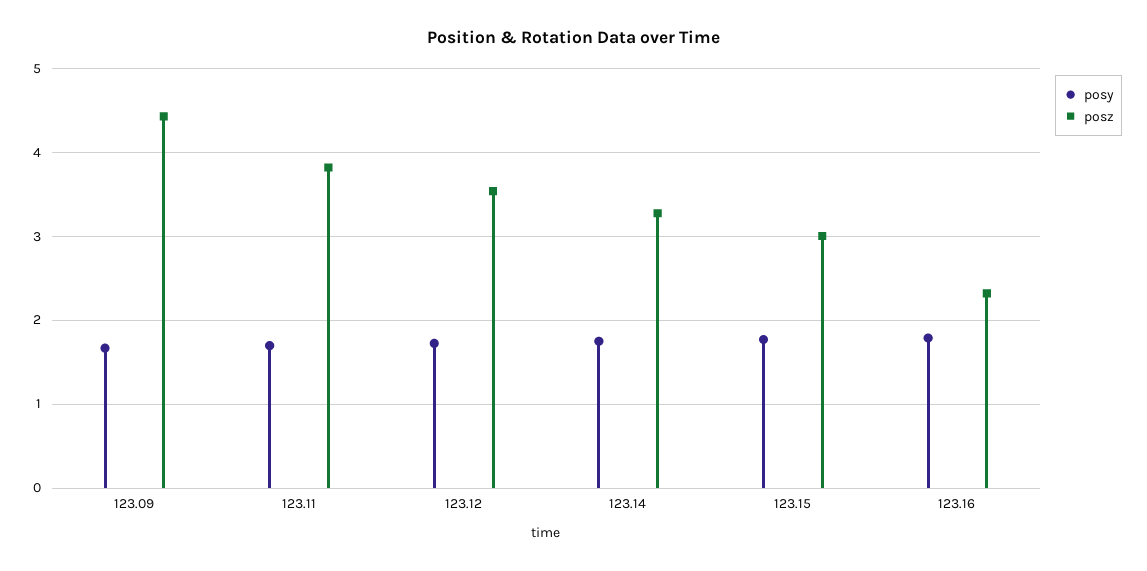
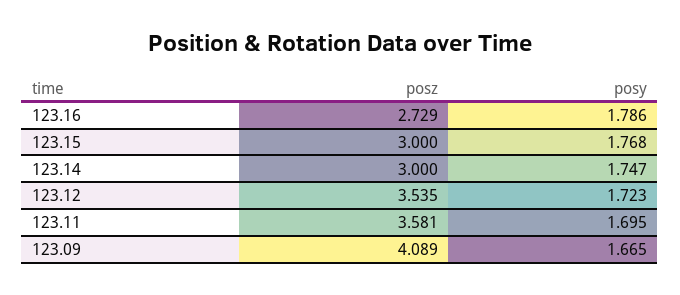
posz, 123.09: 4.4 -> 4.089
posz, 123.11: 3.8 -> 3.581
posz, 123.14: 3.3 -> 3
posz, 123.16: 2.3 -> 2.729

